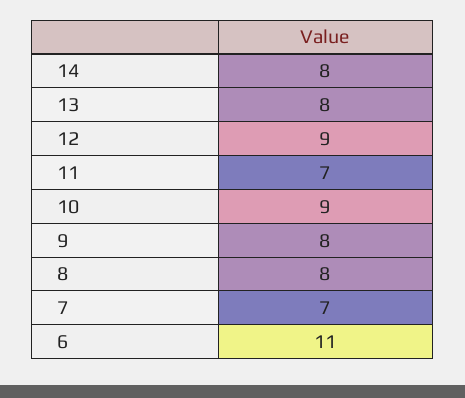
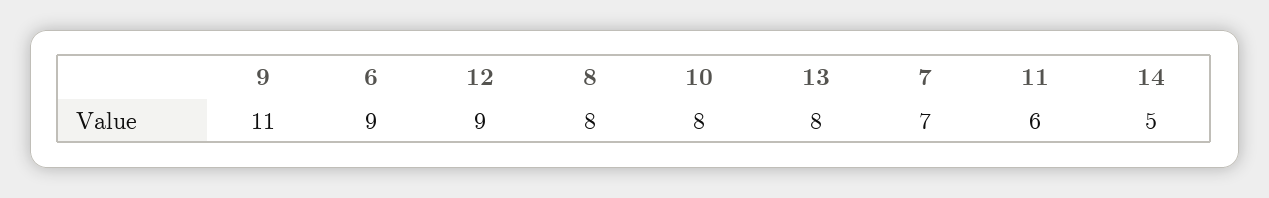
14: 8 -> 5
11: 7 -> 6
10: 9 -> 8
9: 8 -> 11
6: 11 -> 9

